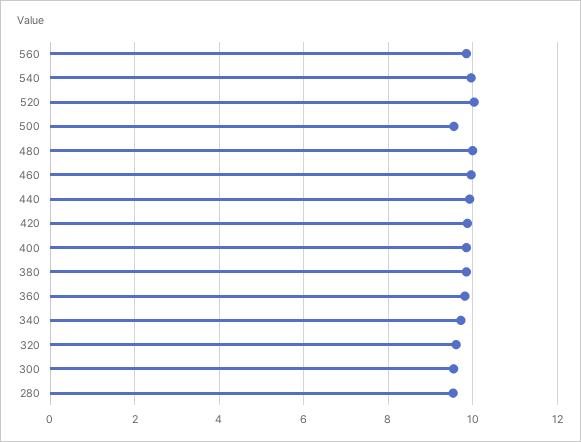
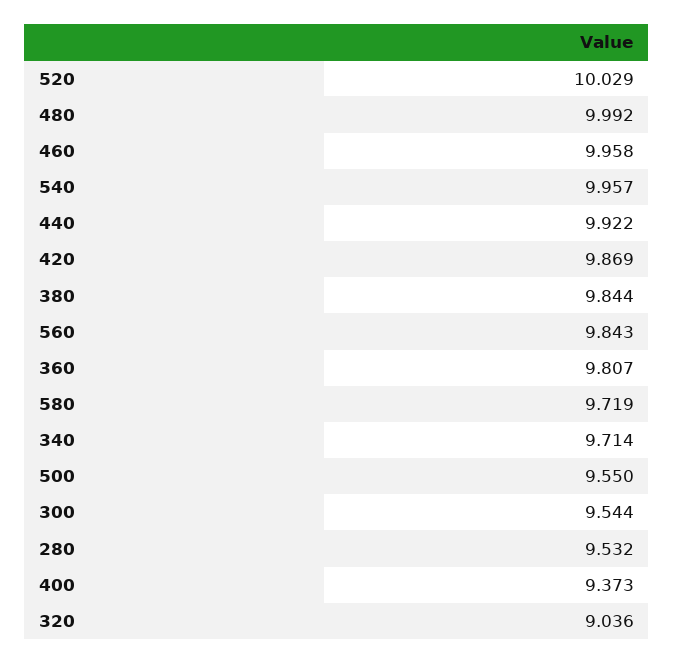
400: 9.8 -> 9.373
320: 9.6 -> 9.036
580: none -> 9.719

